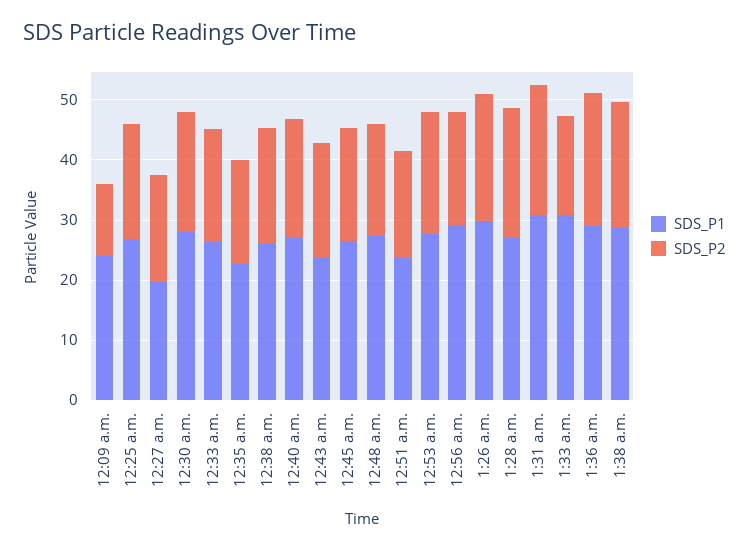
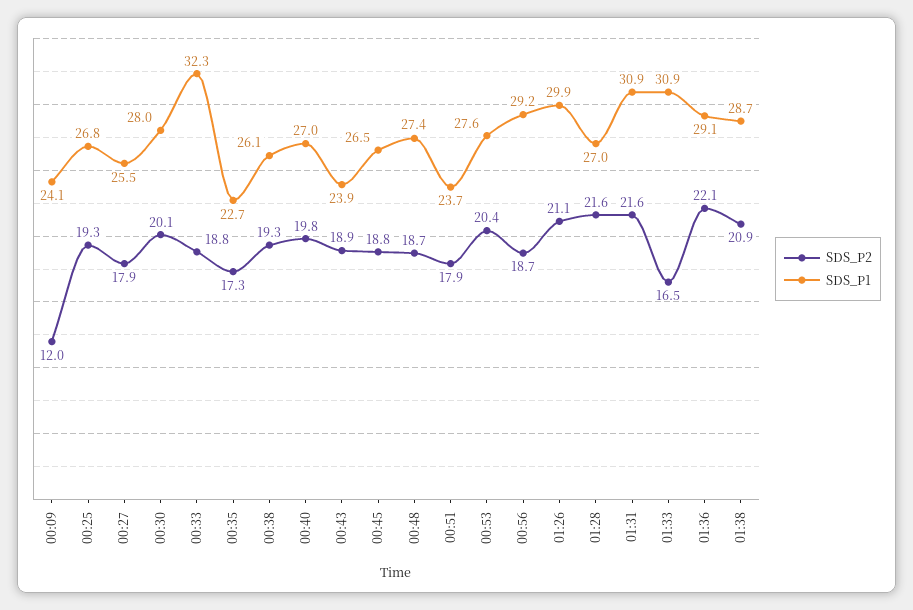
SDS_P1, 12:27 a.m.: 20 -> 25.5
SDS_P1, 12:33 a.m.: 26 -> 32.3

